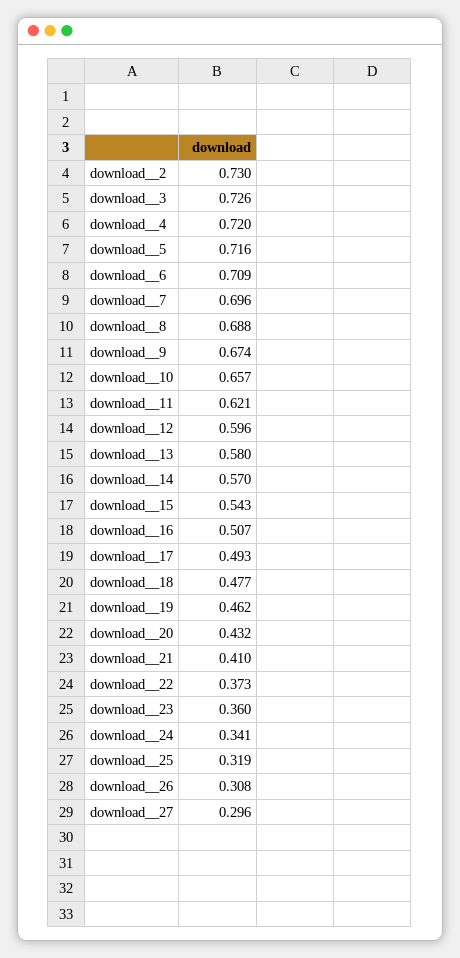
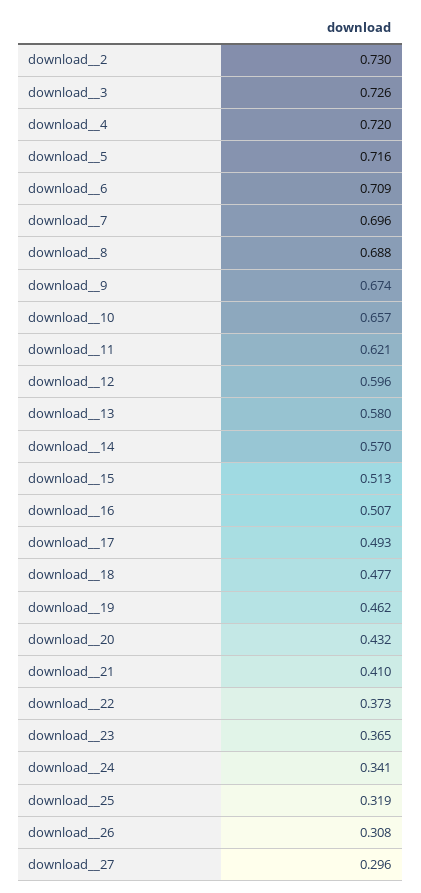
download__15: 0.543 -> 0.513
download__23: 0.36 -> 0.365

